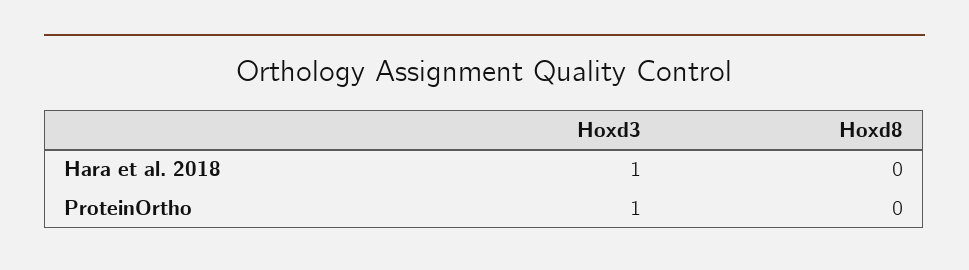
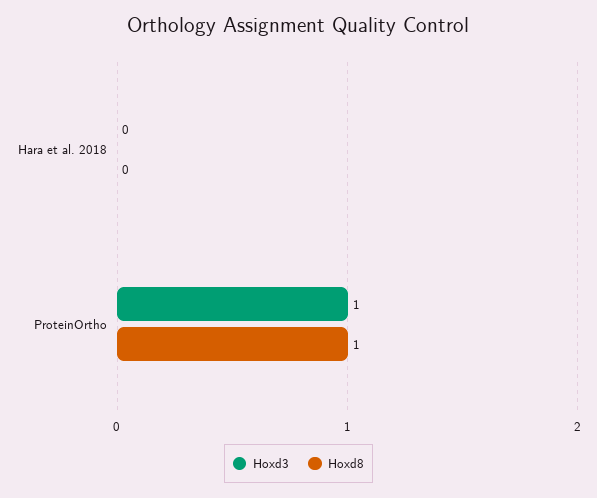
Hoxd3, Hara et al. 2018: 1 -> 0
Hoxd8, ProteinOrtho: 0 -> 1

